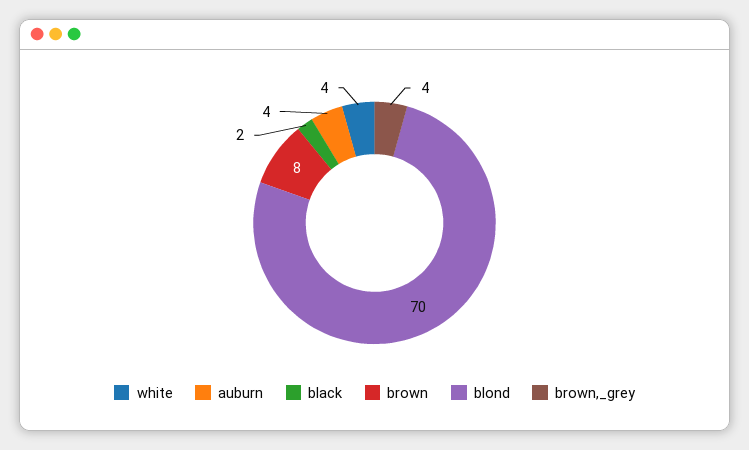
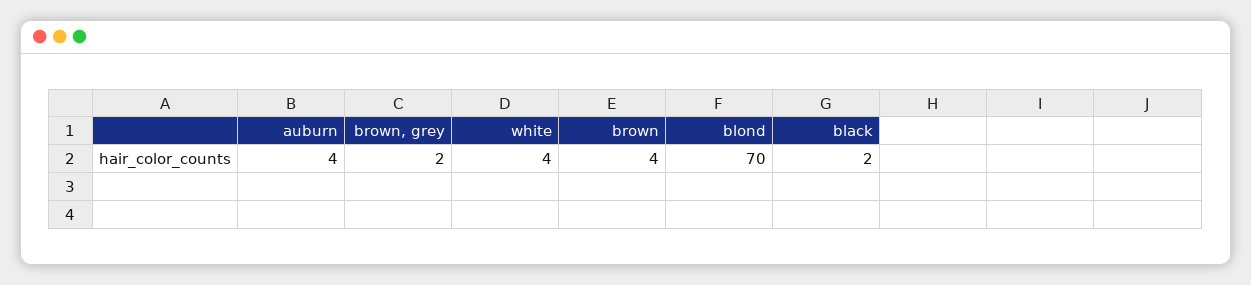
brown: 8 -> 4
brown,_grey: 4 -> 2

